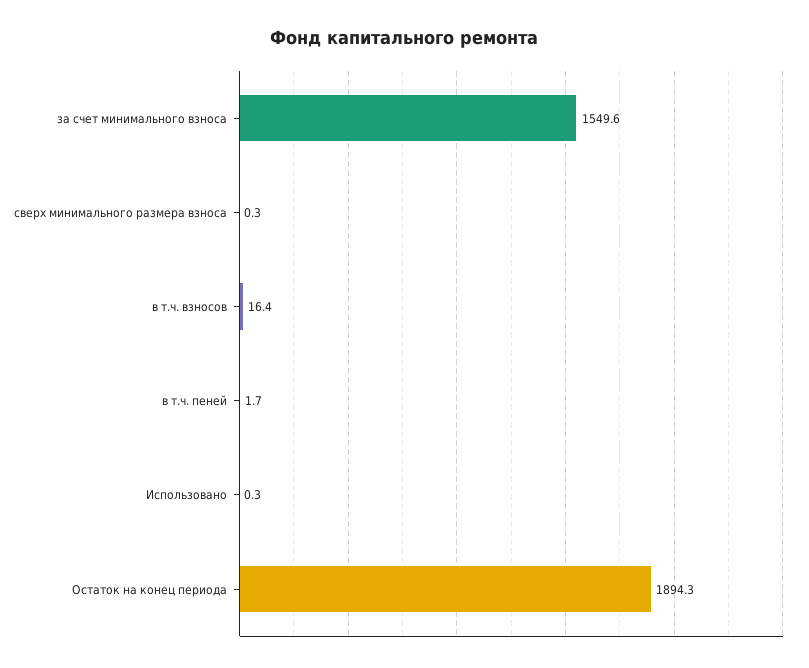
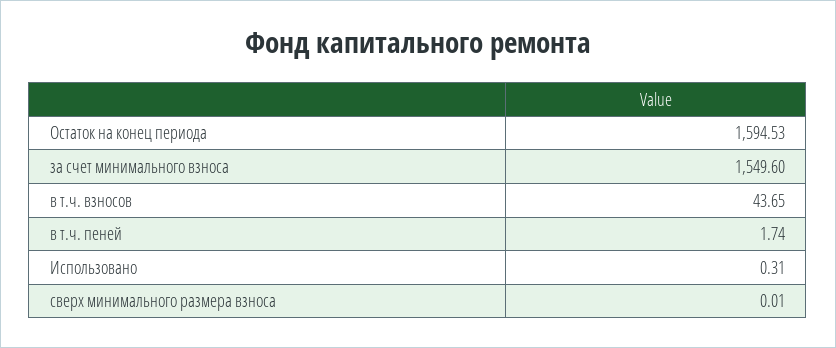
сверх минимального размера взноса: 0.3 -> 0.01
в т.ч. взносов: 16.4 -> 43.65
Остаток на конец периода: 1894.3 -> 1594.53

